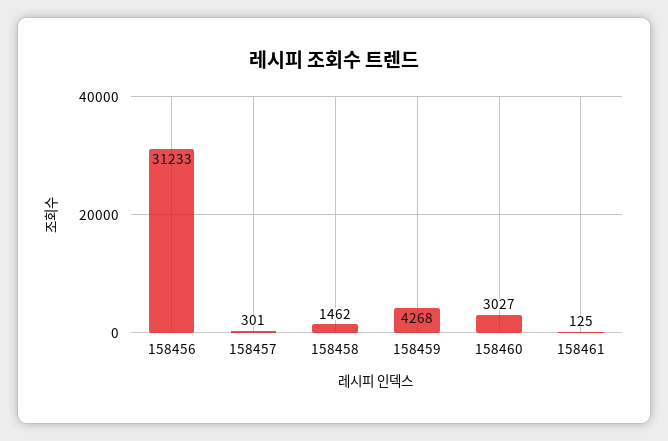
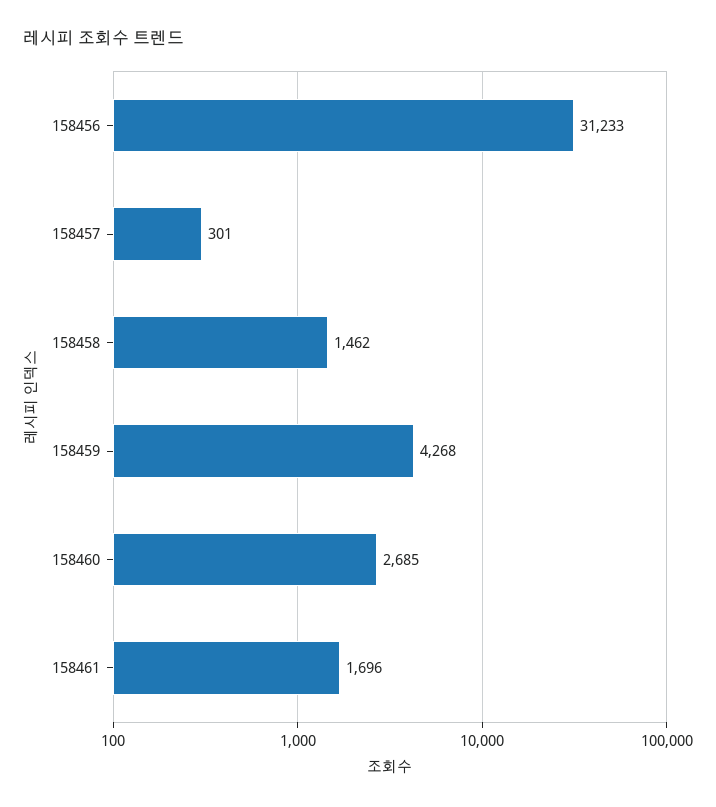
158460: 3027 -> 2685
158461: 125 -> 1696

